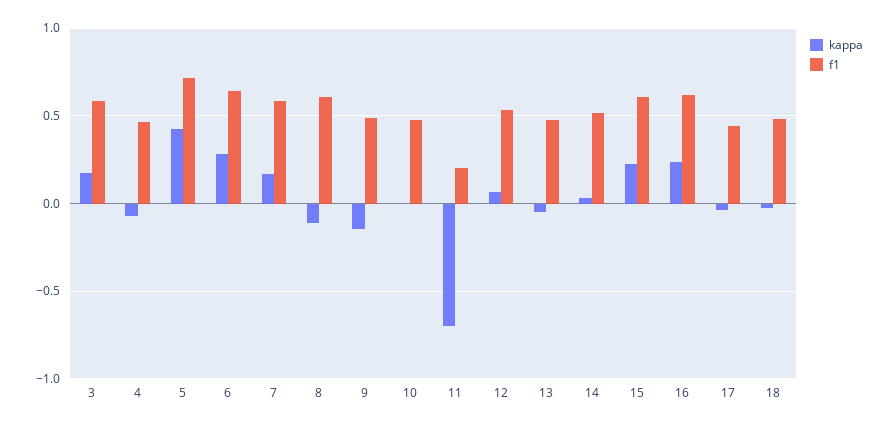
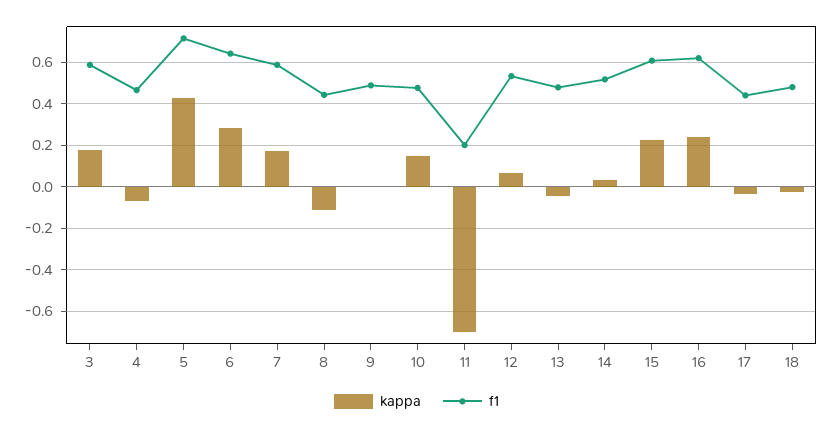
f1, 8: 0.6 -> 0.45
kappa, 9: -0.15 -> 0
kappa, 10: 0 -> 0.15

